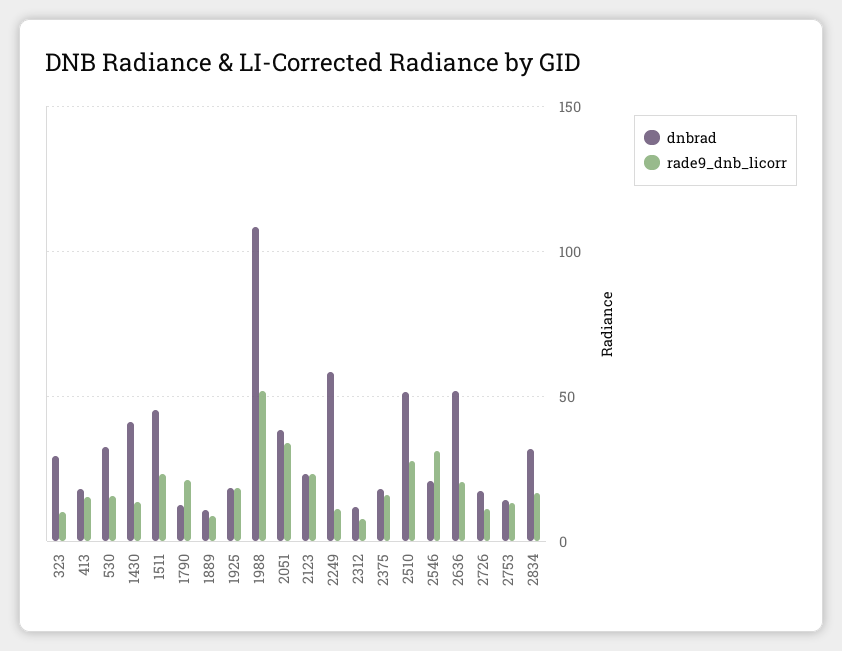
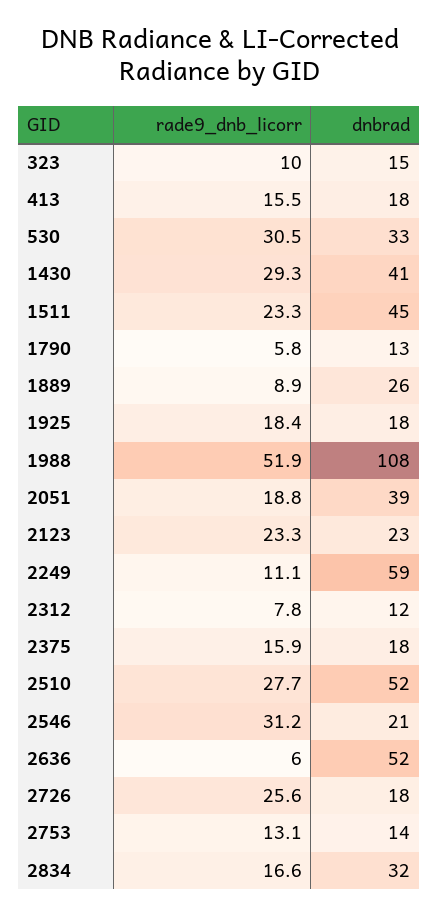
dnbrad, 323: 30 -> 15
rade9_dnb_licorr, 530: 15 -> 30.5
rade9_dnb_licorr, 1430: 15 -> 29.3
rade9_dnb_licorr, 1790: 20 -> 5.8
dnbrad, 1889: 10 -> 26
rade9_dnb_licorr, 2051: 35 -> 18.8
rade9_dnb_licorr, 2636: 20 -> 6
rade9_dnb_licorr, 2726: 10 -> 25.6

